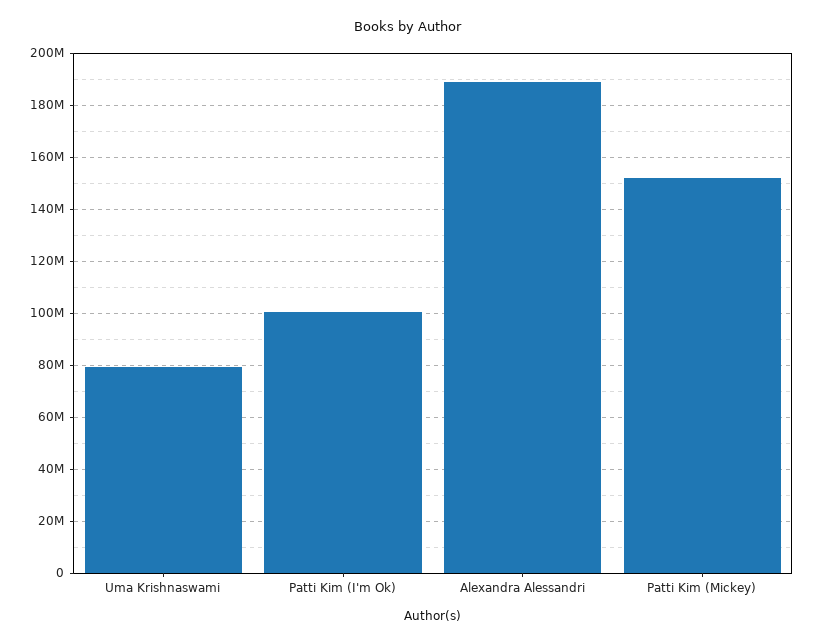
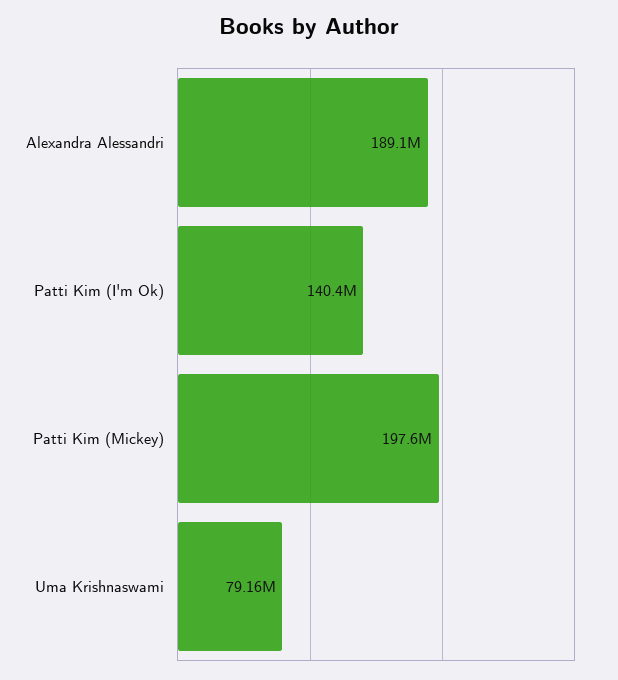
Patti Kim (I'm Ok): 100000000 -> 140400000
Patti Kim (Mickey): 152500000 -> 197600000

